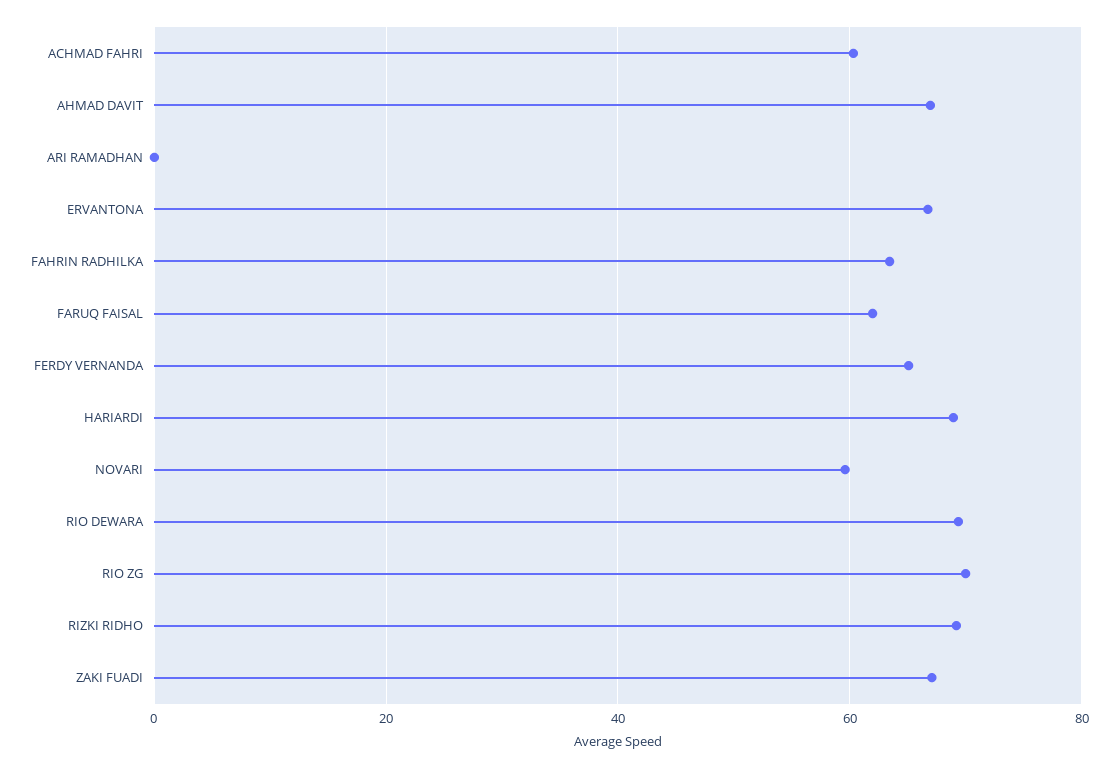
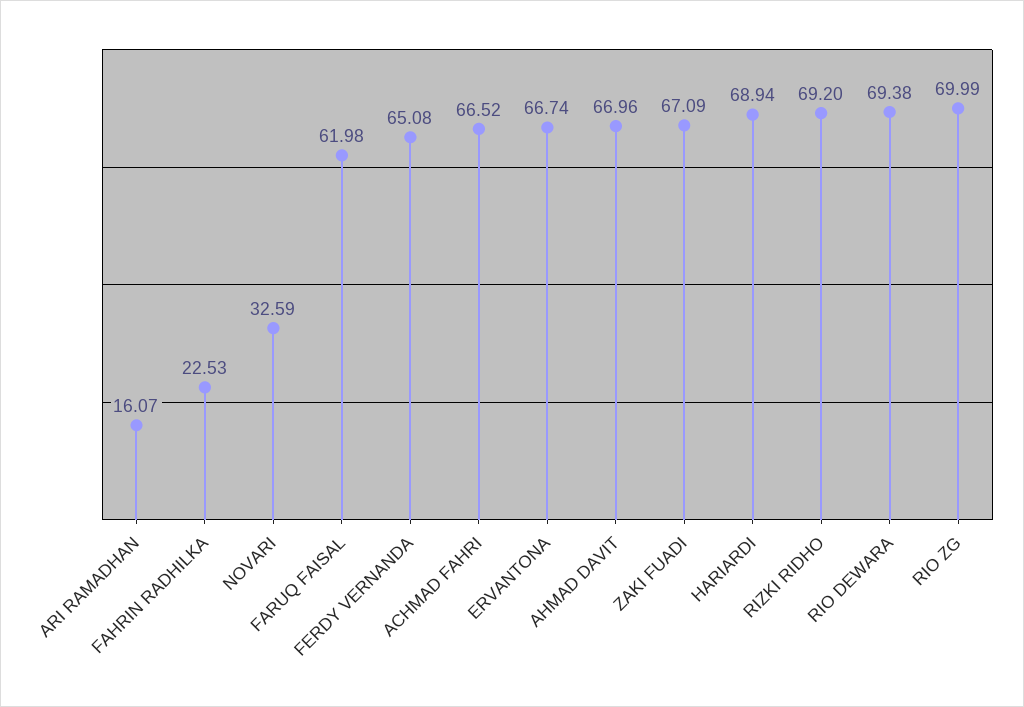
ACHMAD FAHRI: 60 -> 66.52
ARI RAMADHAN: 0 -> 16.07
FAHRIN RADHILKA: 64 -> 22.53
NOVARI: 60 -> 32.59

